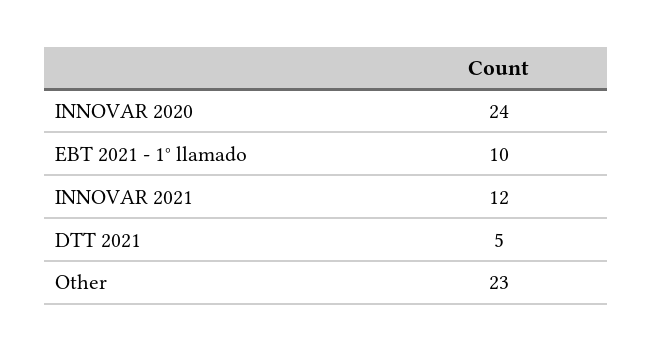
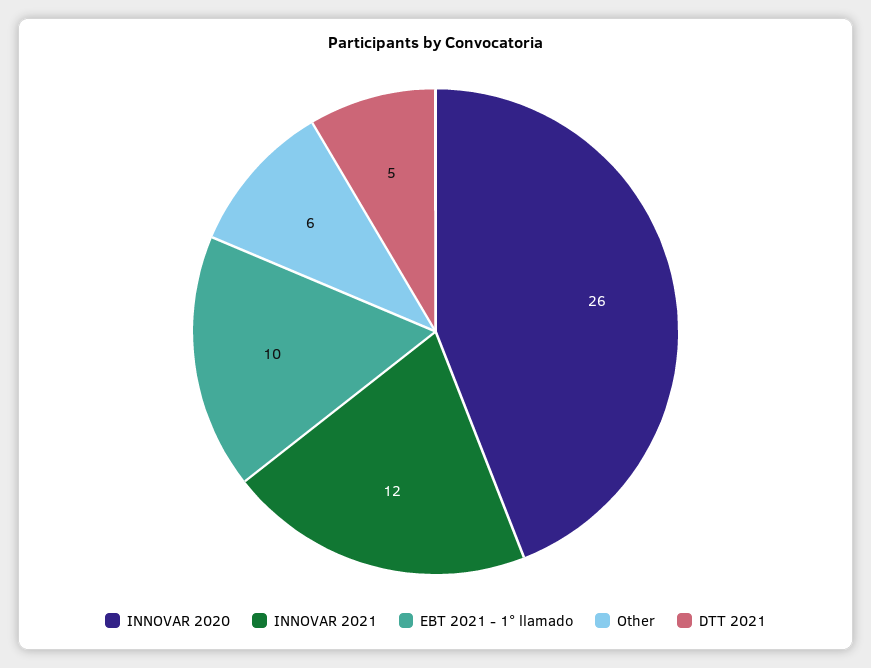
INNOVAR 2020: 24 -> 26
Other: 23 -> 6

